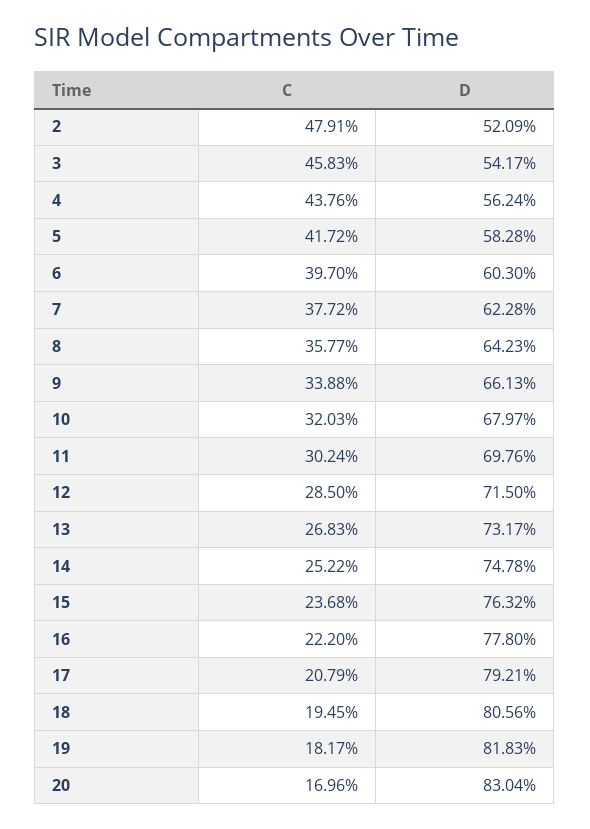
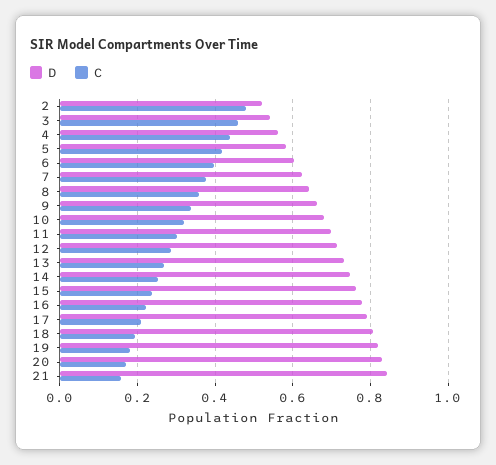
D, 21: none -> 0.84
C, 21: none -> 0.16

